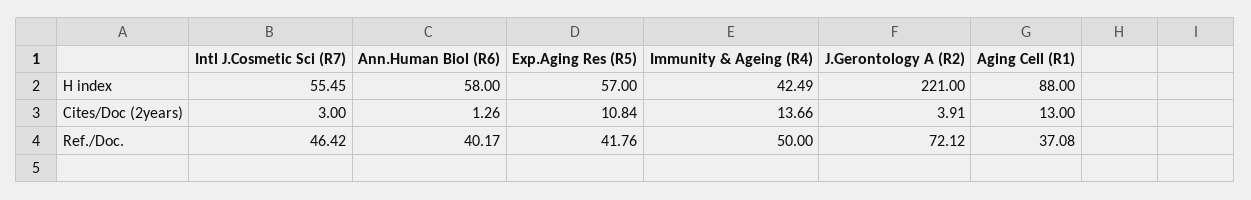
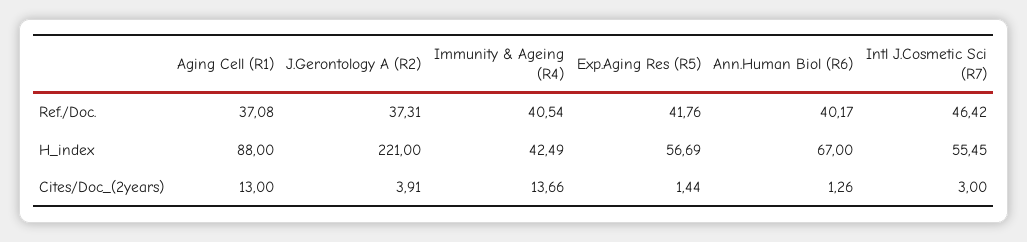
Ann.Human Biol (R6), H index: 58 -> 67
Exp.Aging Res (R5), H index: 57 -> 56.69
Exp.Aging Res (R5), Cites/Doc (2years): 10.84 -> 1.44
Immunity & Ageing (R4), Ref./Doc.: 50 -> 40.54
J.Gerontology A (R2), Ref./Doc.: 72.12 -> 37.31

